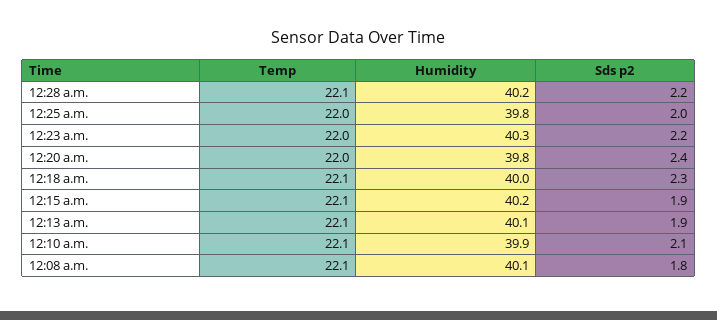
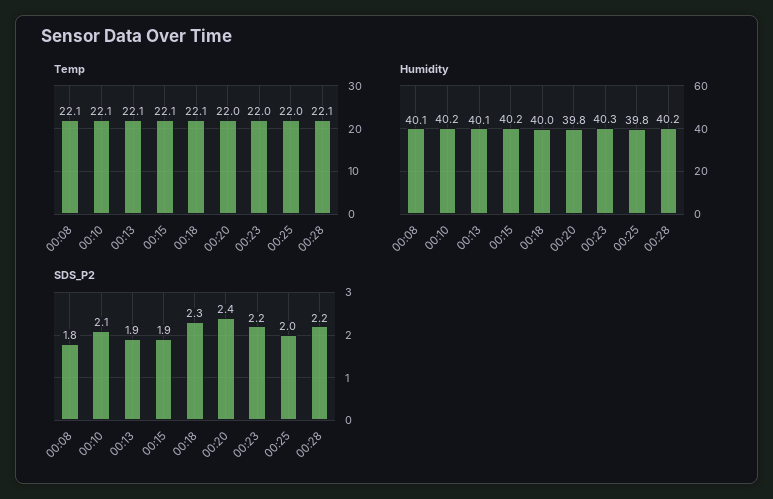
Humidity, 12:10 a.m.: 39.9 -> 40.2

